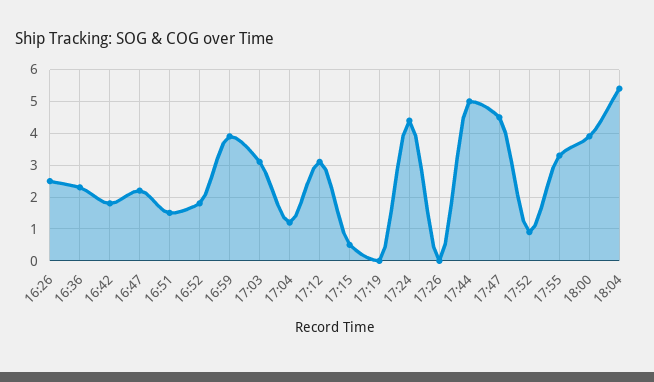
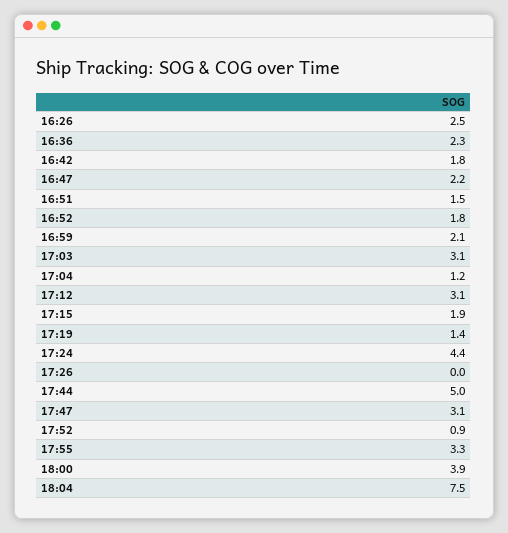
16:59: 4 -> 2.1
17:15: 0.5 -> 1.9
17:19: 0 -> 1.4
17:47: 4.5 -> 3.1
18:04: 5.5 -> 7.5

